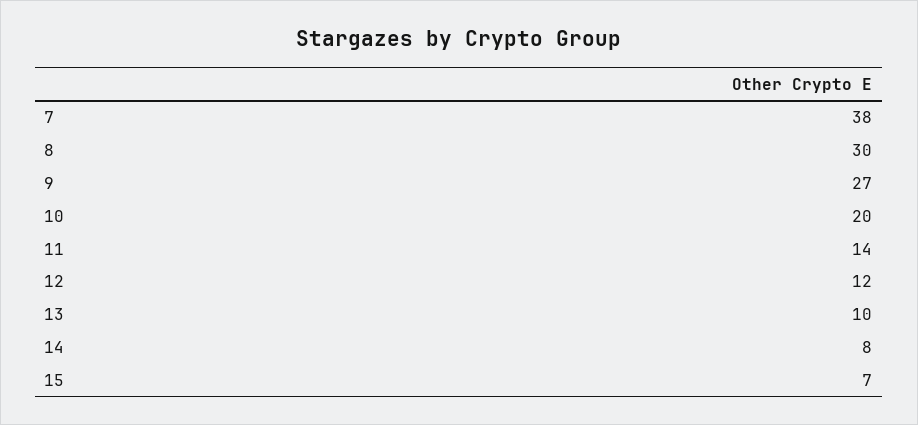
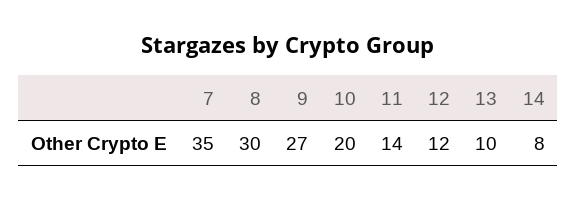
7: 38 -> 35
15: 7 -> none

